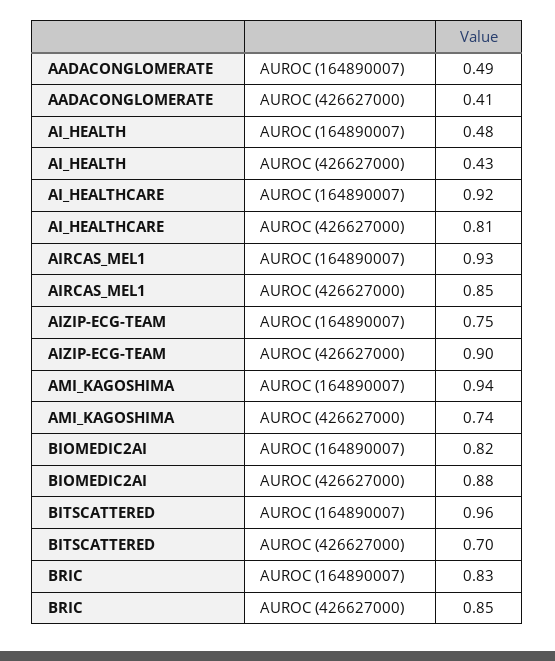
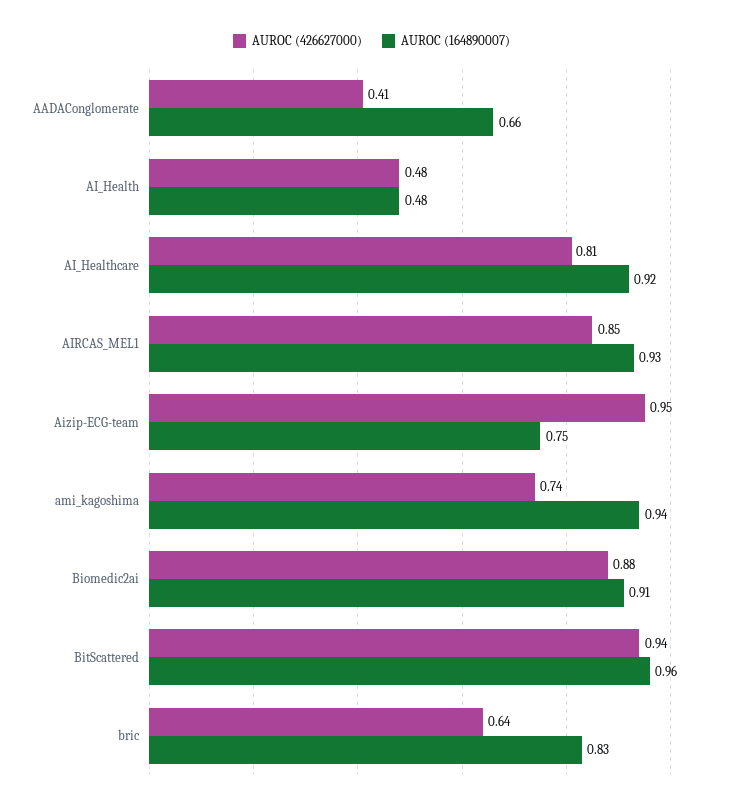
AUROC (164890007), AADACONGLOMERATE: 0.49 -> 0.66
AUROC (426627000), AI_HEALTH: 0.43 -> 0.48
AUROC (426627000), AIZIP-ECG-TEAM: 0.9 -> 0.95
AUROC (164890007), BIOMEDIC2AI: 0.82 -> 0.91
AUROC (426627000), BITSCATTERED: 0.7 -> 0.94
AUROC (426627000), BRIC: 0.85 -> 0.64

